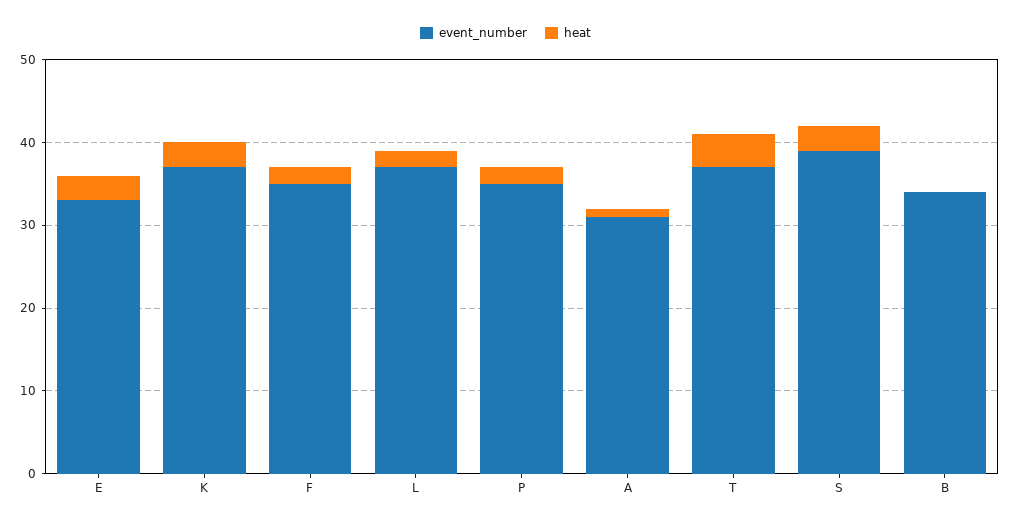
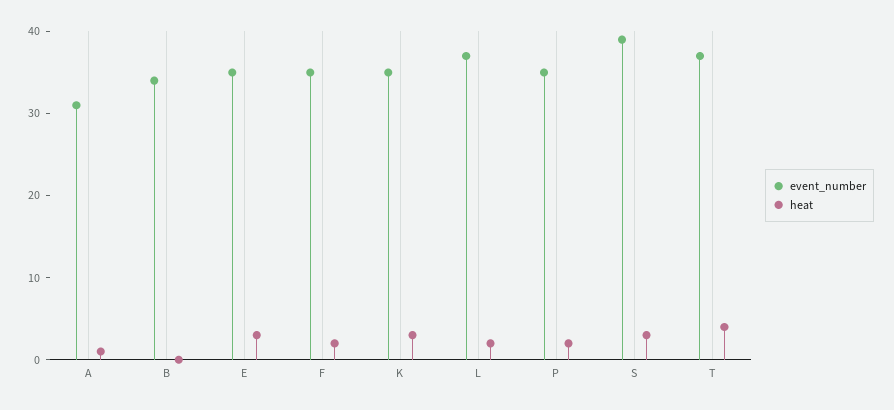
event_number, E: 33 -> 35
event_number, K: 37 -> 35

